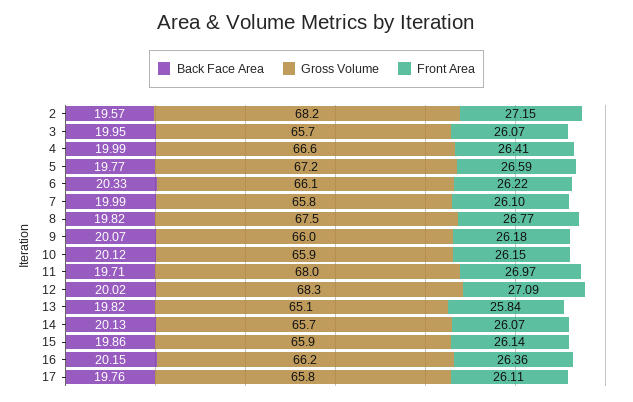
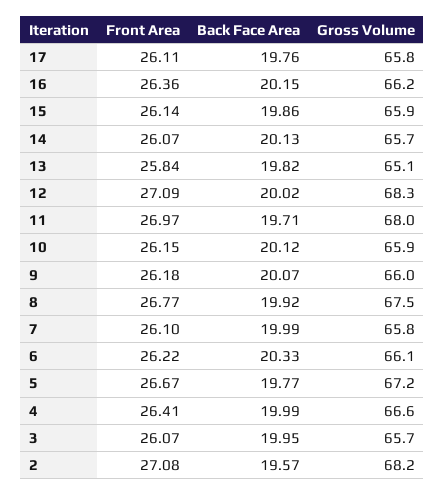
Front Area, 2: 27.15 -> 27.08
Front Area, 5: 26.59 -> 26.67
Back Face Area, 8: 19.82 -> 19.92

